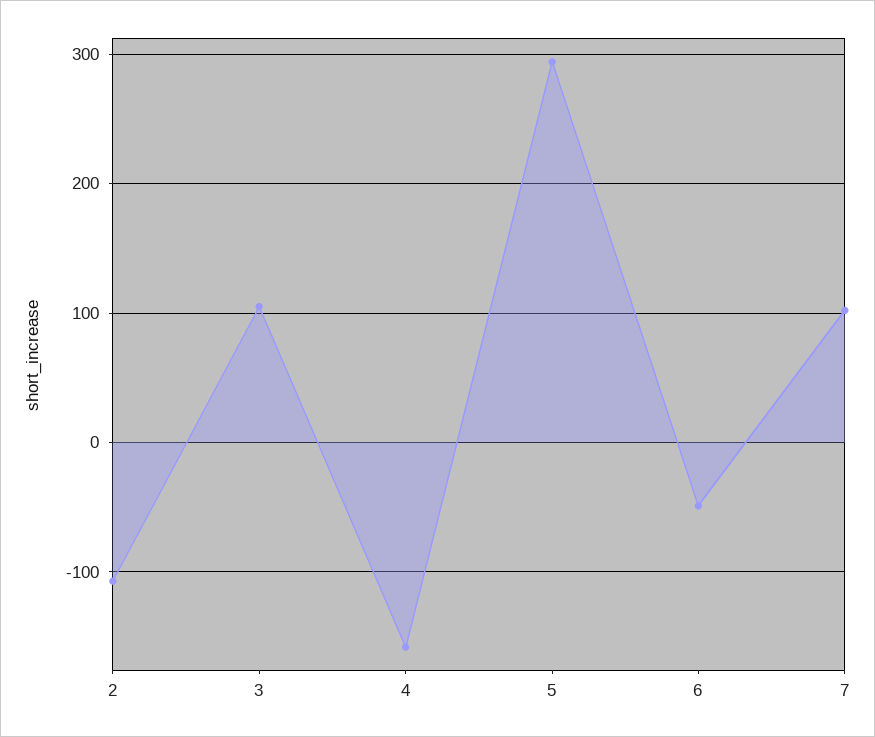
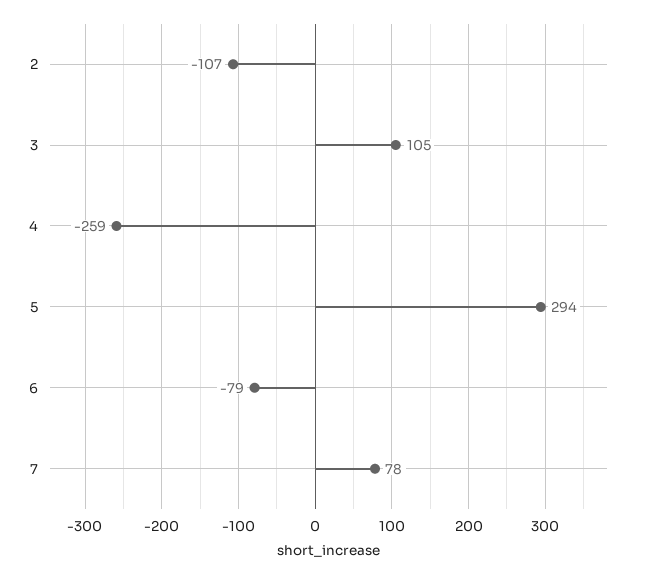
4: -160 -> -259
6: -50 -> -79
7: 100 -> 78

